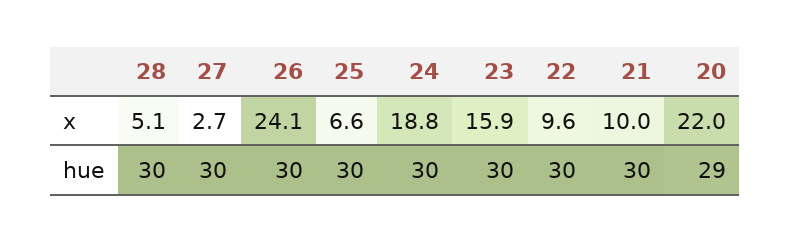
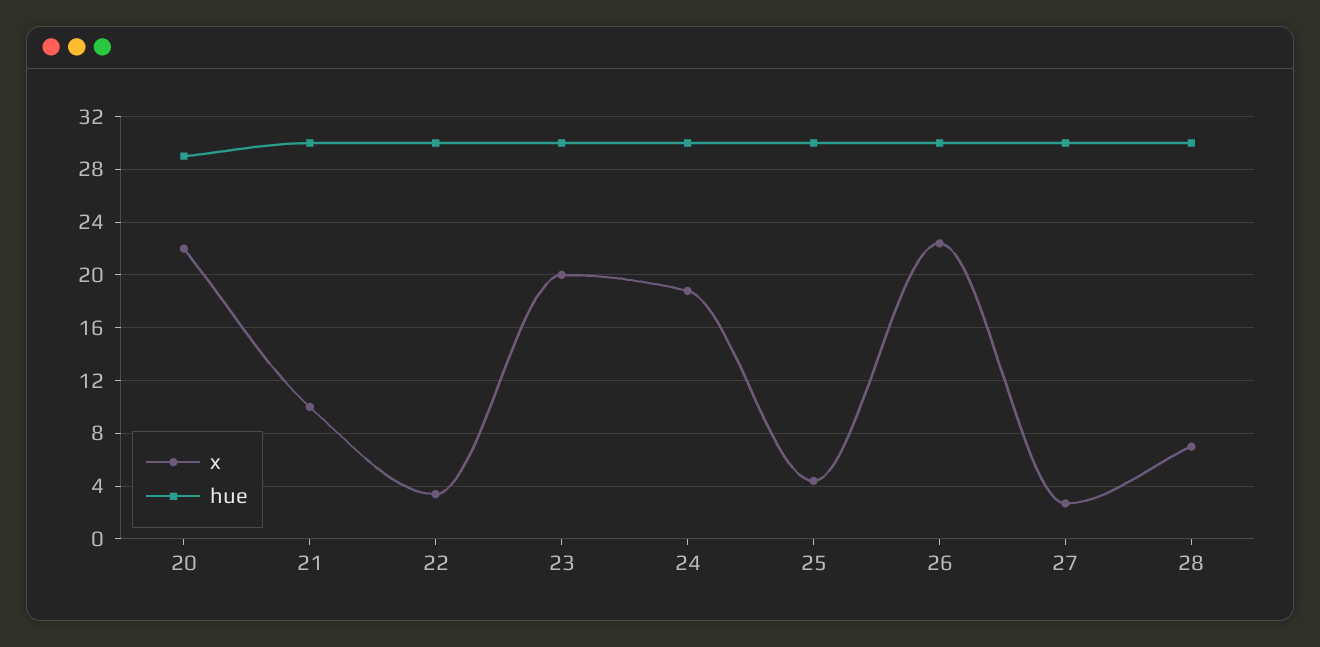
x, 28: 5.1 -> 7
x, 26: 24.1 -> 22.5
x, 25: 6.6 -> 4.5
x, 23: 15.9 -> 20
x, 22: 9.6 -> 3.5

